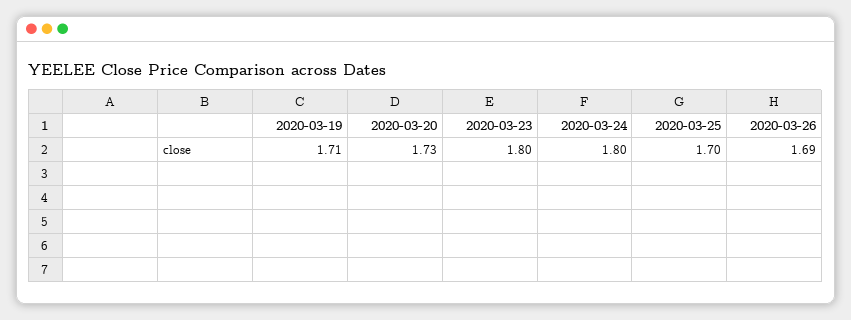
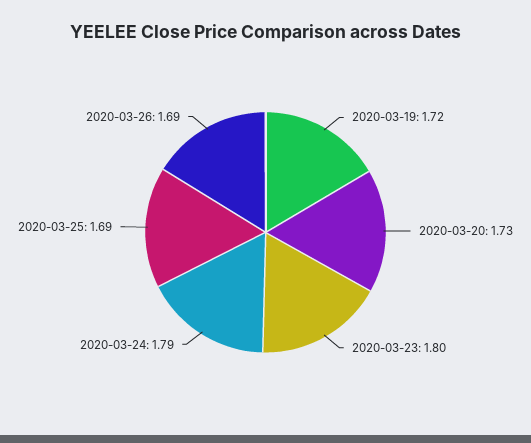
2020-03-19: 1.71 -> 1.72
2020-03-24: 1.8 -> 1.79
2020-03-25: 1.7 -> 1.69

